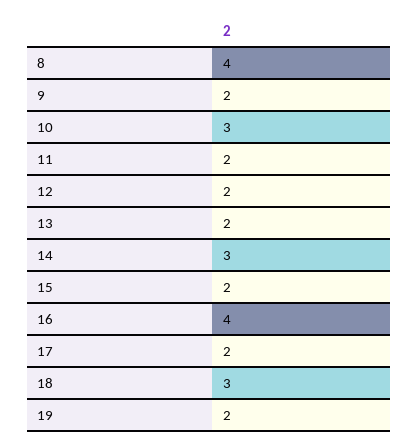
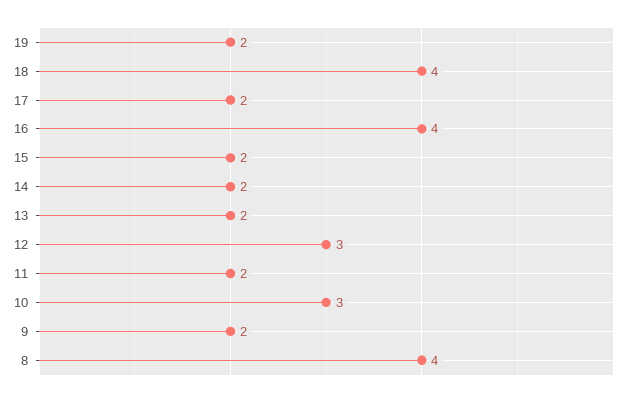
12: 2 -> 3
14: 3 -> 2
18: 3 -> 4

